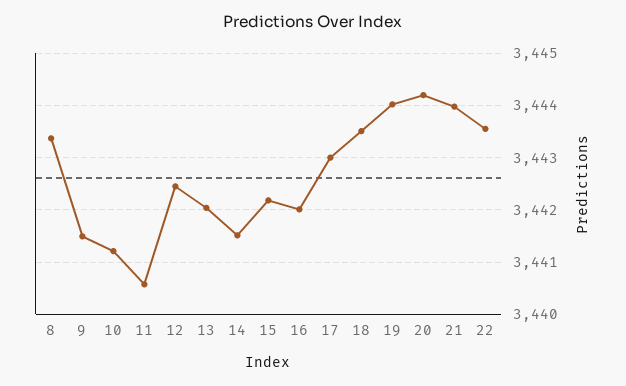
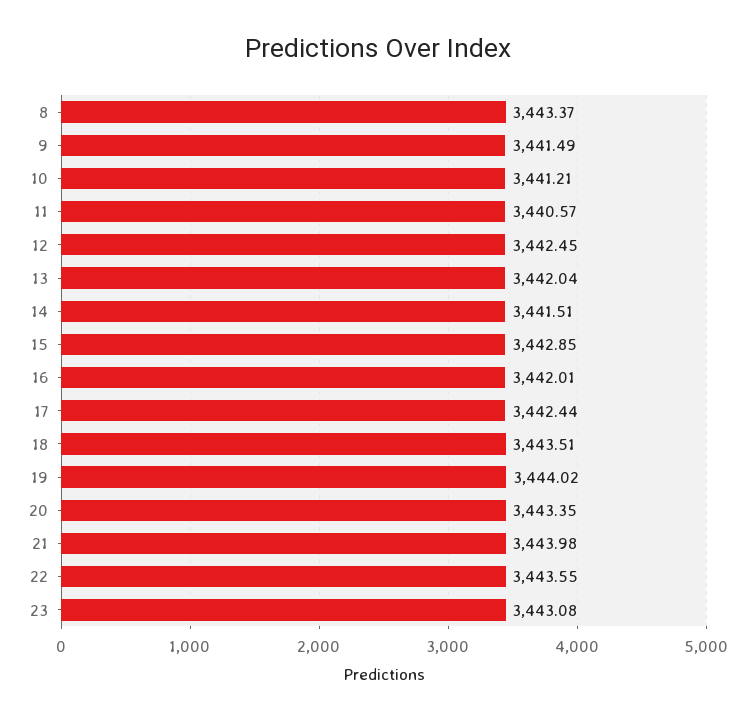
15: 3442.2 -> 3442.85
17: 3443 -> 3442.44
20: 3444.2 -> 3443.35
23: none -> 3443.08

